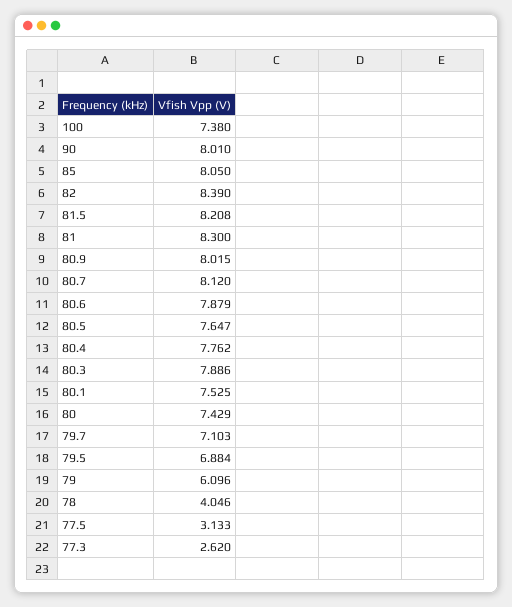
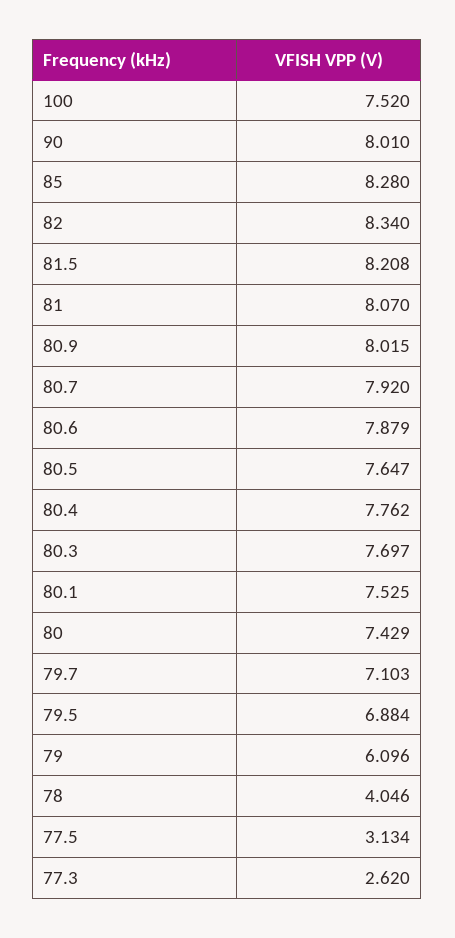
100: 7.38 -> 7.52
85: 8.05 -> 8.28
82: 8.39 -> 8.34
81: 8.3 -> 8.07
80.7: 8.12 -> 7.92
80.3: 7.886 -> 7.697
77.5: 3.133 -> 3.134

